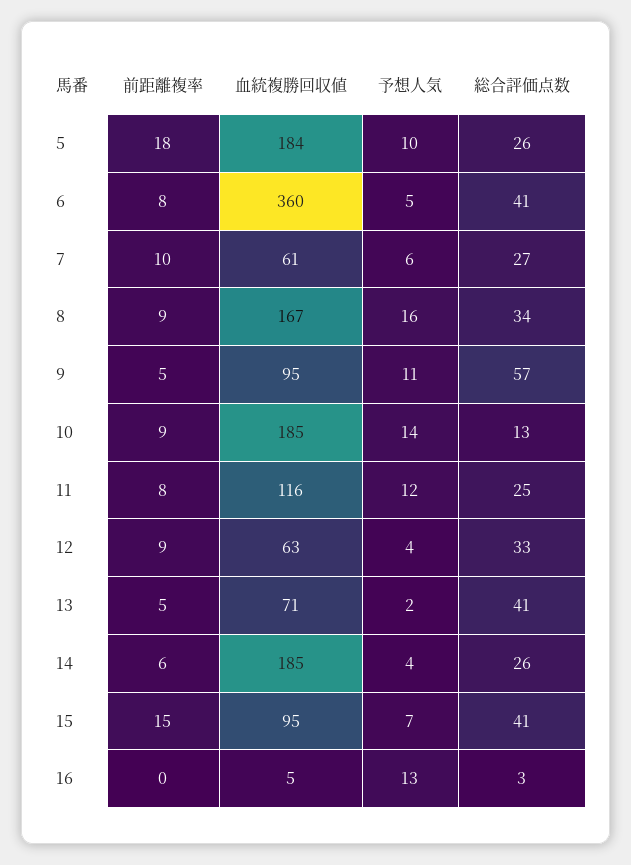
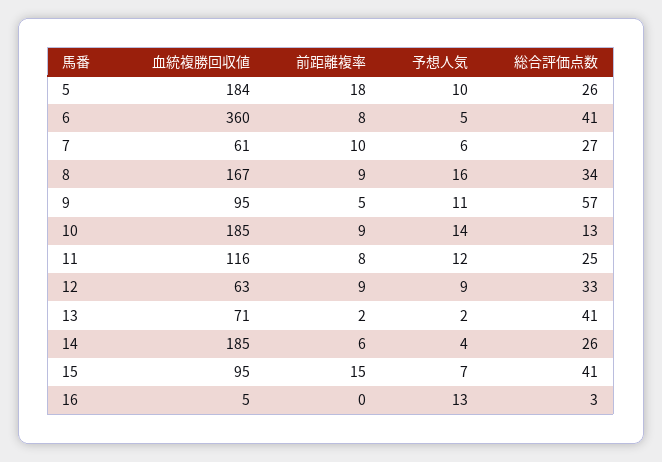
予想人気, 12: 4 -> 9
前距離複率, 13: 5 -> 2

